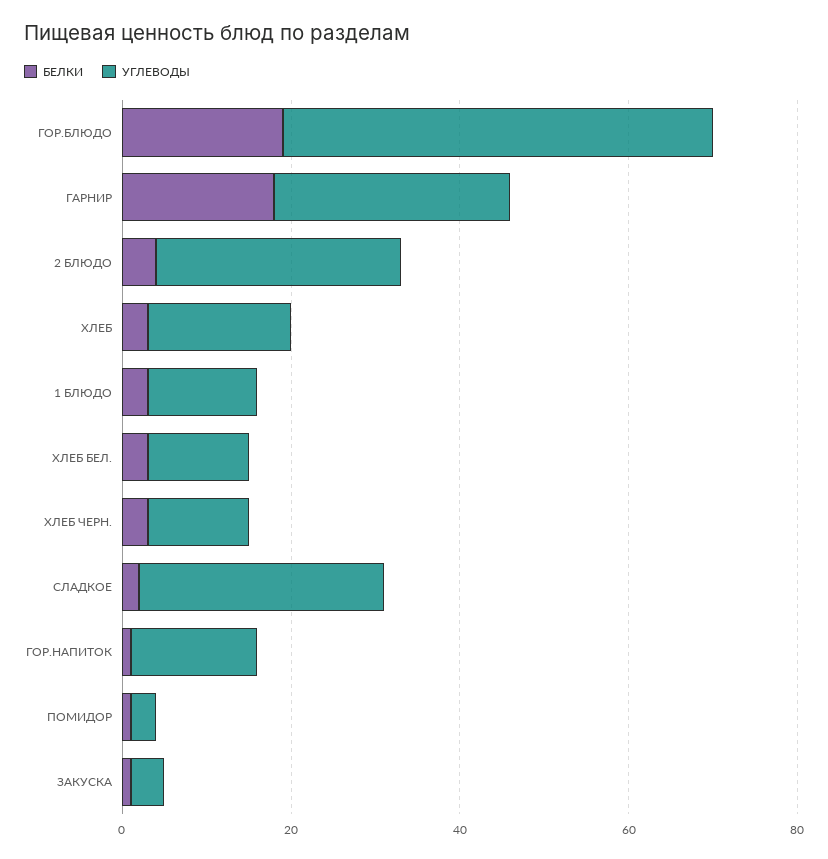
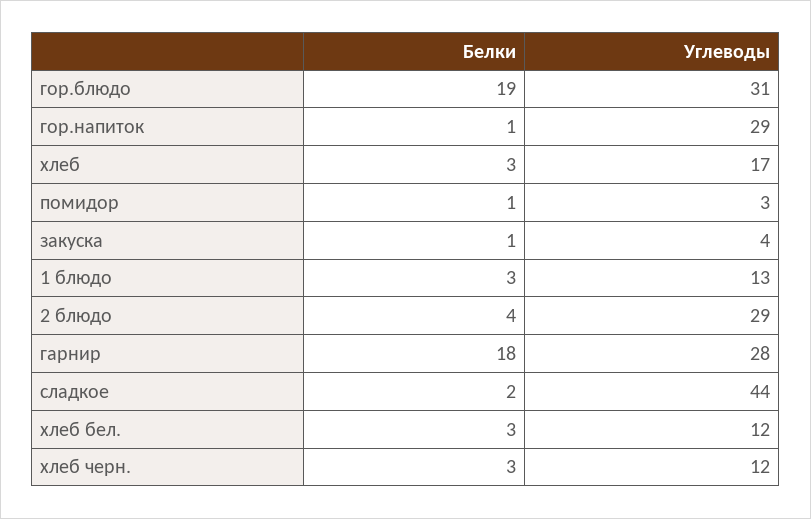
УГЛЕВОДЫ, ГОР.БЛЮДО: 50 -> 31
УГЛЕВОДЫ, СЛАДКОЕ: 30 -> 44
УГЛЕВОДЫ, ГОР.НАПИТОК: 15 -> 29

